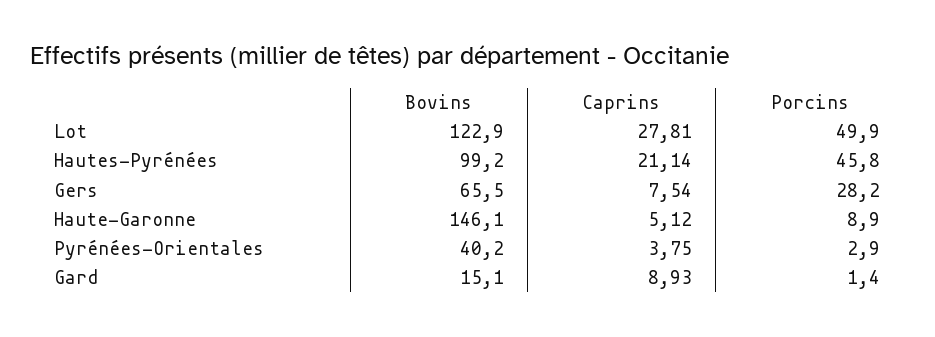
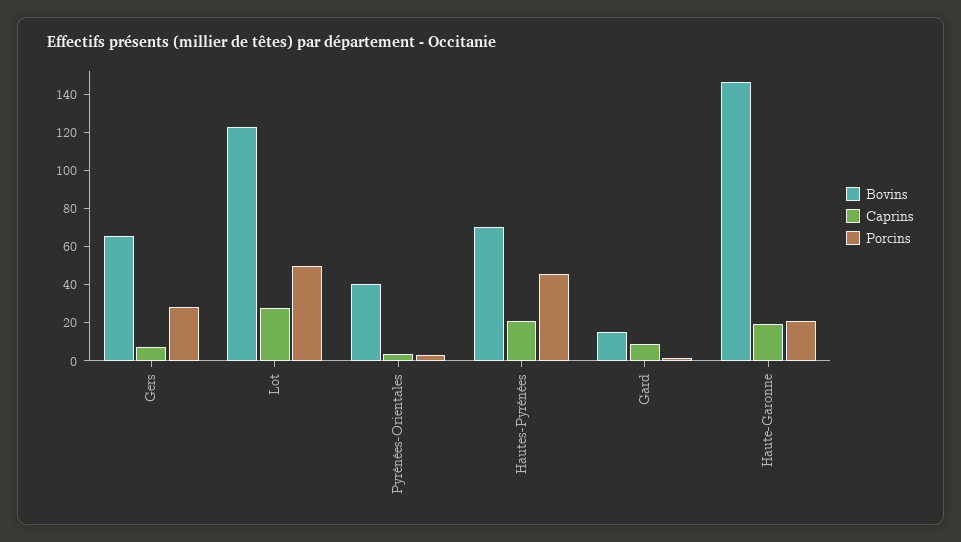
Bovins, Hautes-Pyrénées: 99.2 -> 70
Caprins, Haute-Garonne: 5.12 -> 20
Porcins, Haute-Garonne: 8.9 -> 20

